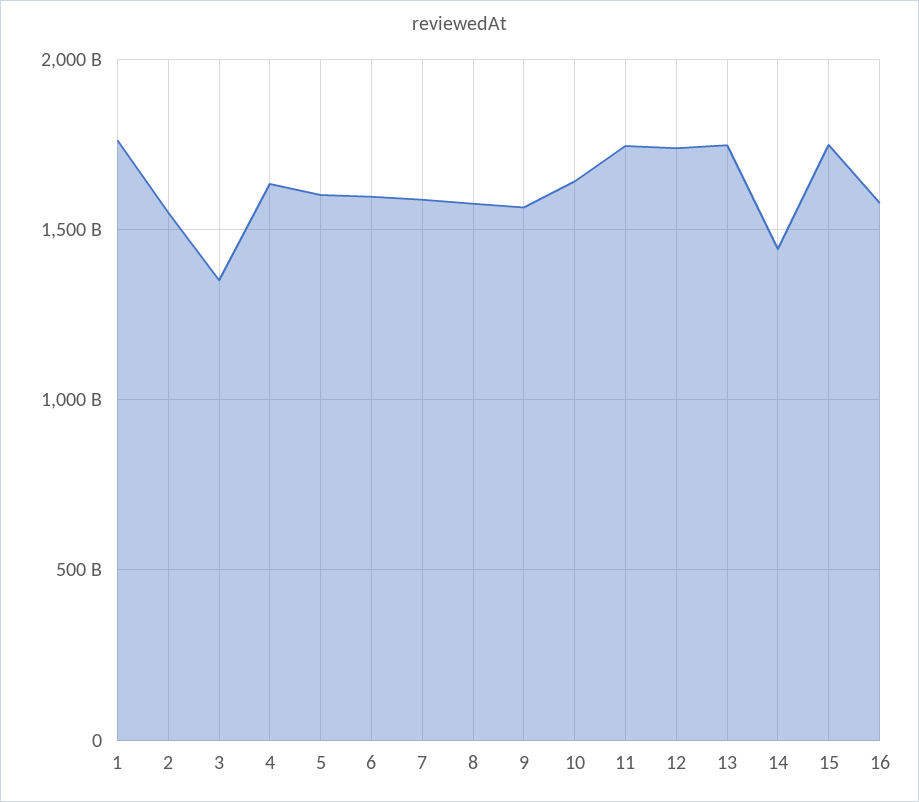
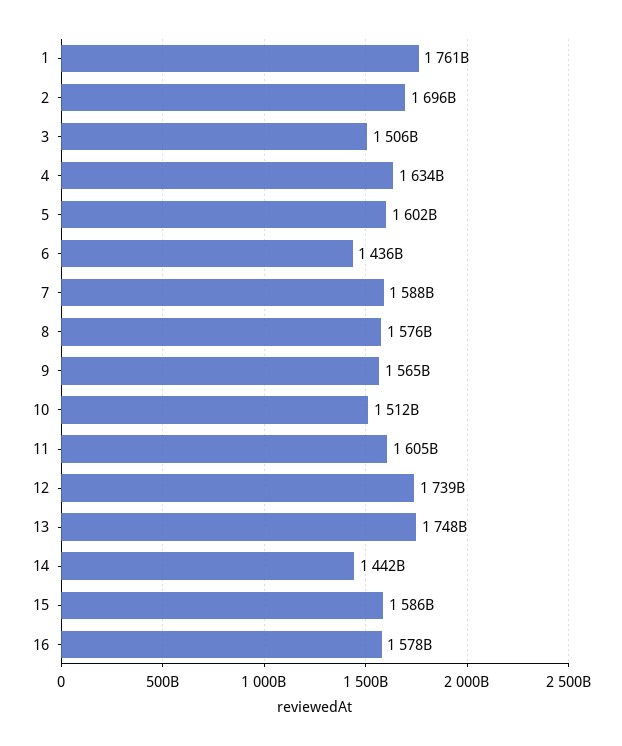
2: 1550000000000 -> 1696000000000
3: 1350000000000 -> 1506000000000
6: 1600000000000 -> 1436000000000
10: 1650000000000 -> 1512000000000
11: 1750000000000 -> 1605000000000
15: 1750000000000 -> 1586000000000

